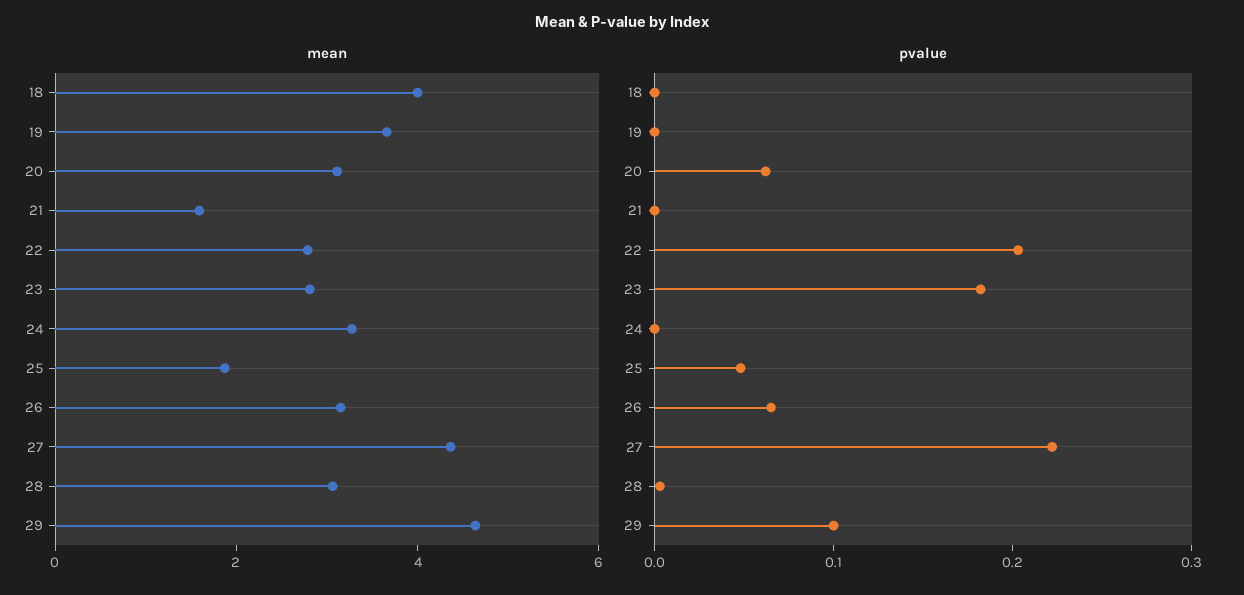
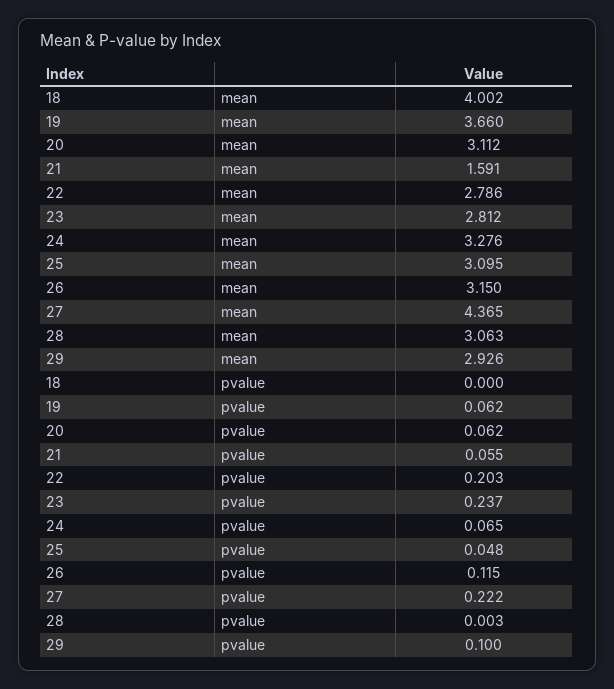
mean, 25: 2 -> 3.095
mean, 29: 4.5 -> 2.926
pvalue, 19: 0 -> 0.062
pvalue, 21: 0 -> 0.055
pvalue, 23: 0.18 -> 0.237
pvalue, 24: 0 -> 0.065
pvalue, 26: 0.06 -> 0.115

